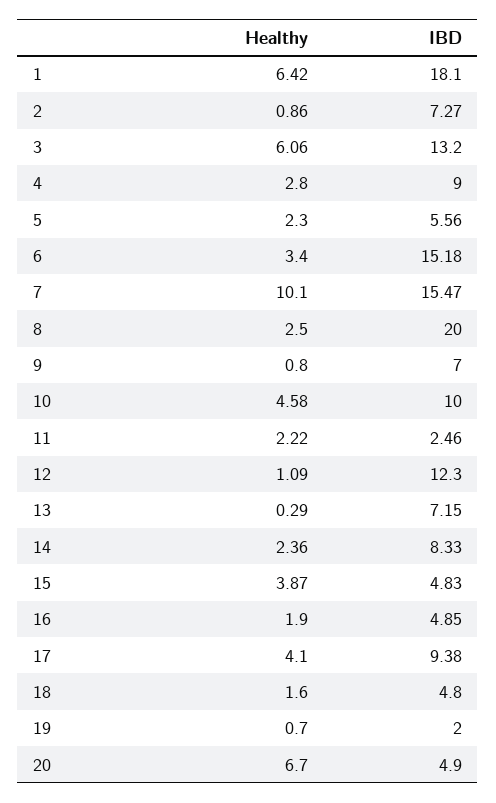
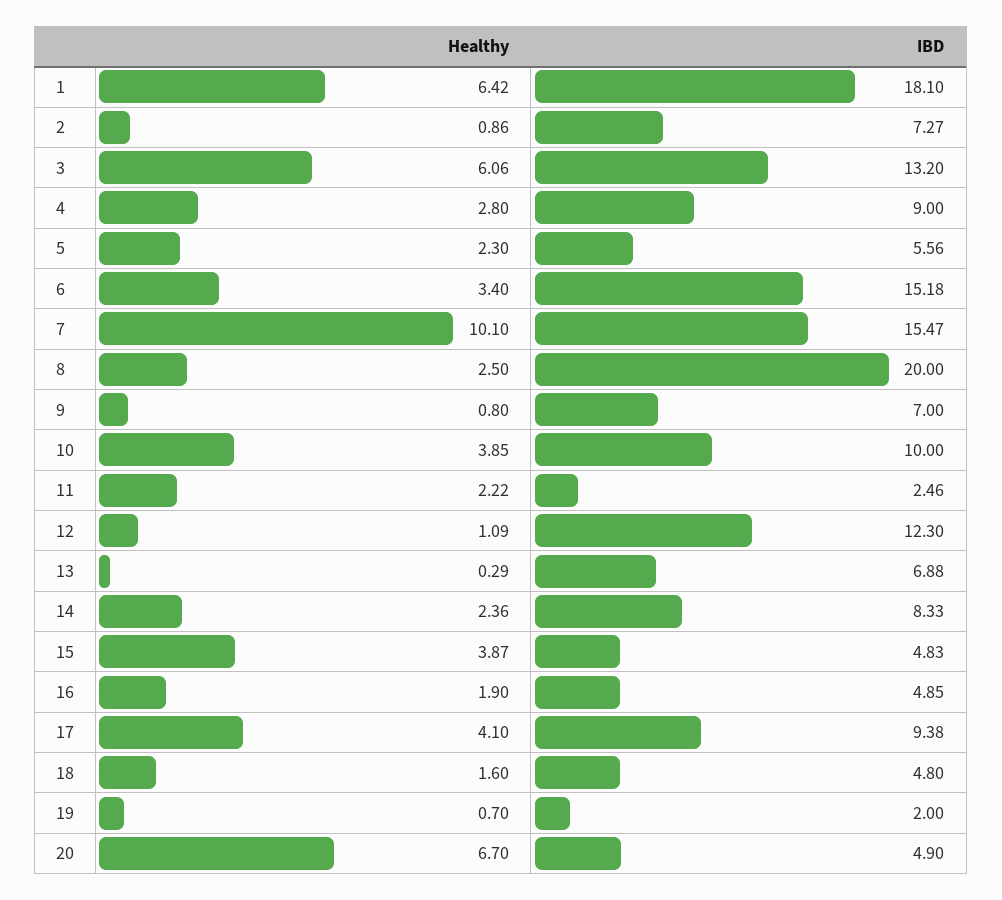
Healthy, 10: 4.58 -> 3.85
IBD, 13: 7.15 -> 6.88

